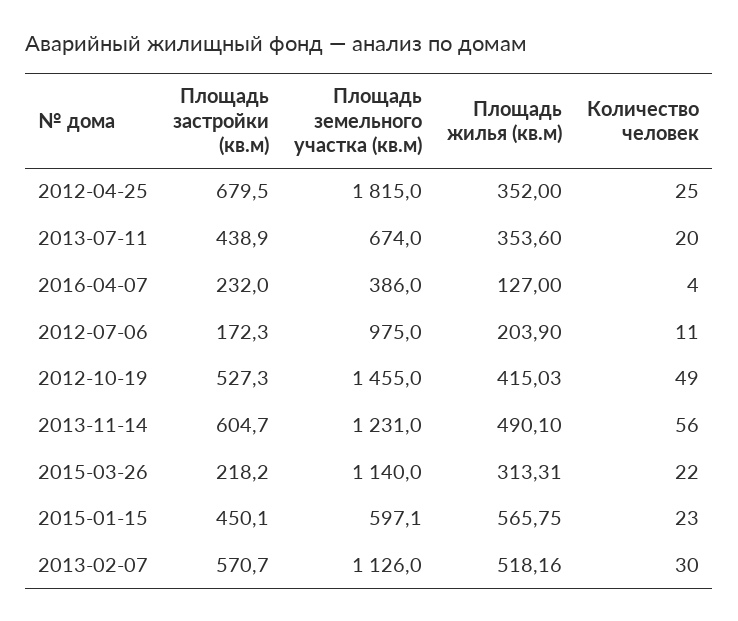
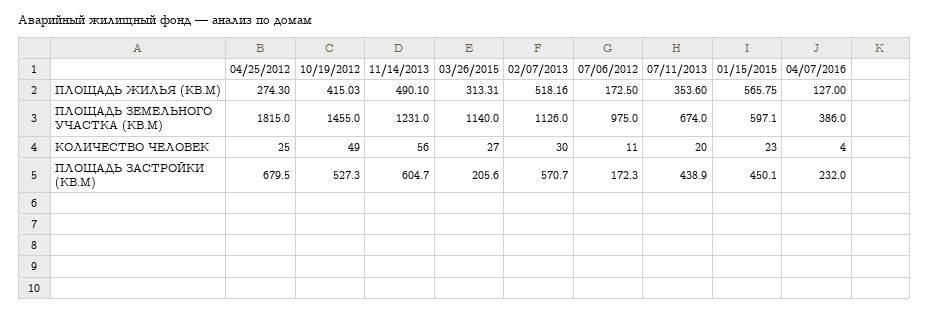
Площадь жилья (кв.м), 2012-04-25: 352 -> 274.3
Площадь жилья (кв.м), 2012-07-06: 203.9 -> 172.5
Площадь застройки (кв.м), 2015-03-26: 218.2 -> 205.6
Количество человек, 2015-03-26: 22 -> 27

